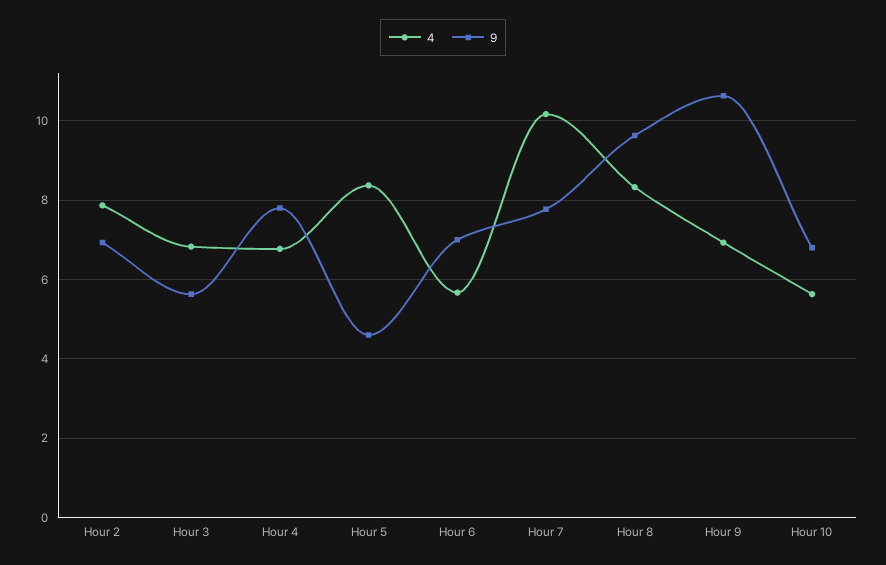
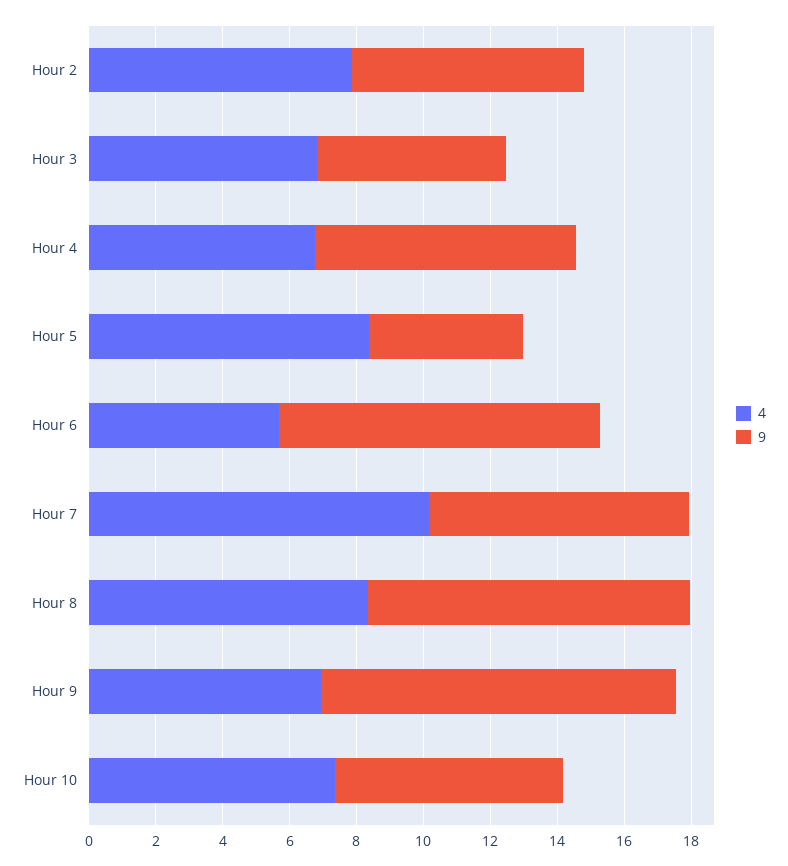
9, Hour 6: 7 -> 9.5
4, Hour 10: 5.6 -> 7.5

